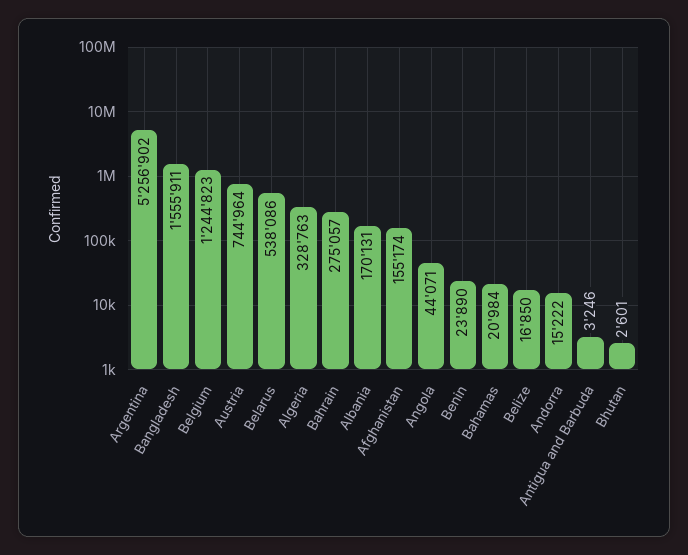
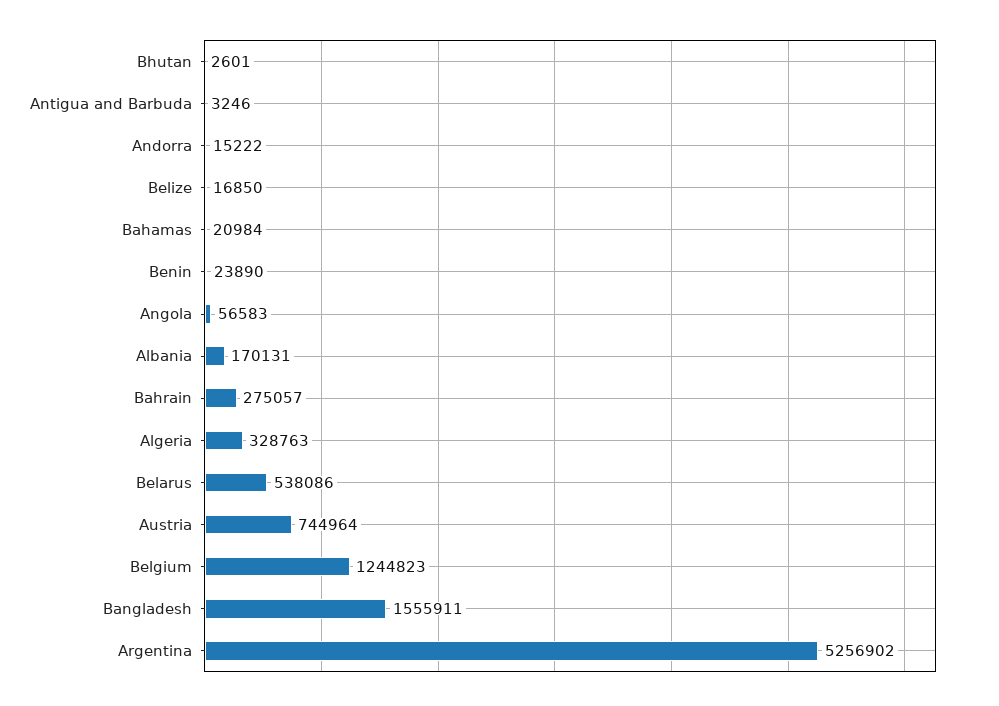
Afghanistan: 155174 -> none
Angola: 44071 -> 56583

